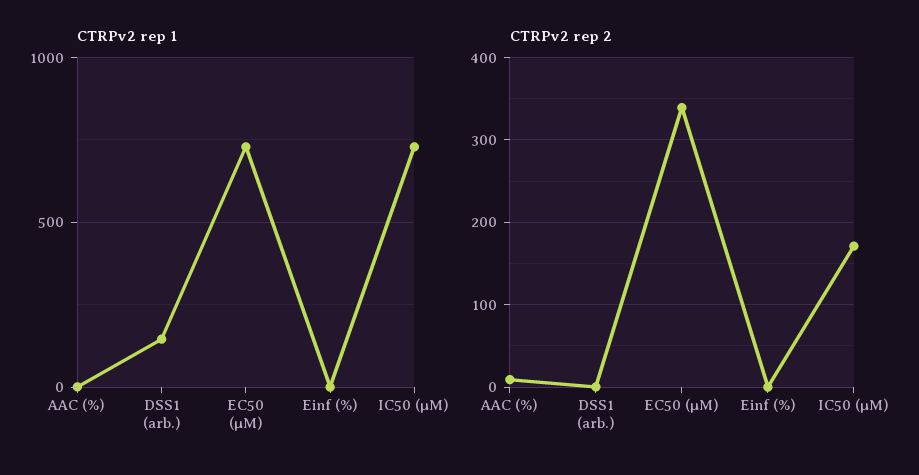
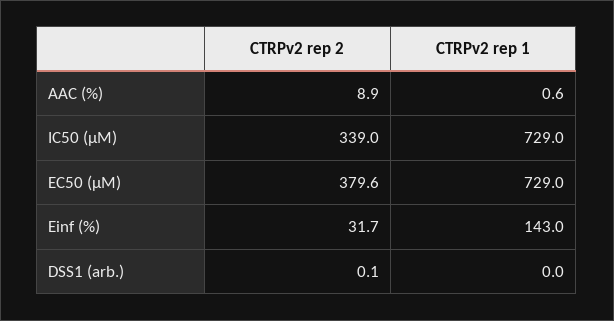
CTRPv2 rep 1, DSS1 (arb.): 150 -> 0
CTRPv2 rep 1, Einf (%): 0 -> 143
CTRPv2 rep 2, EC50 (µM): 340 -> 379.6
CTRPv2 rep 2, Einf (%): 0 -> 31.7
CTRPv2 rep 2, IC50 (µM): 170 -> 339

